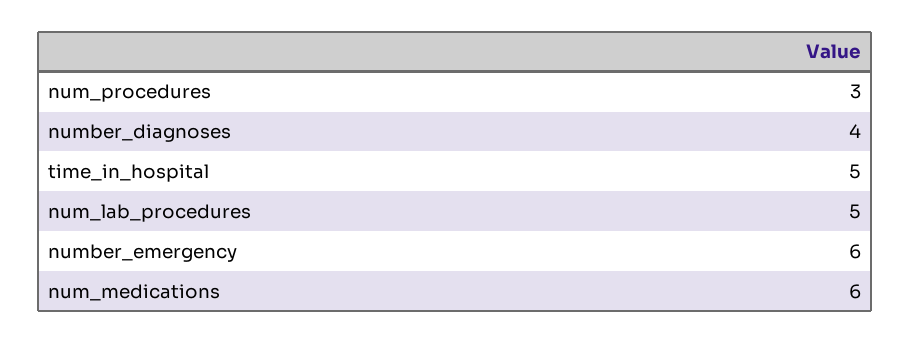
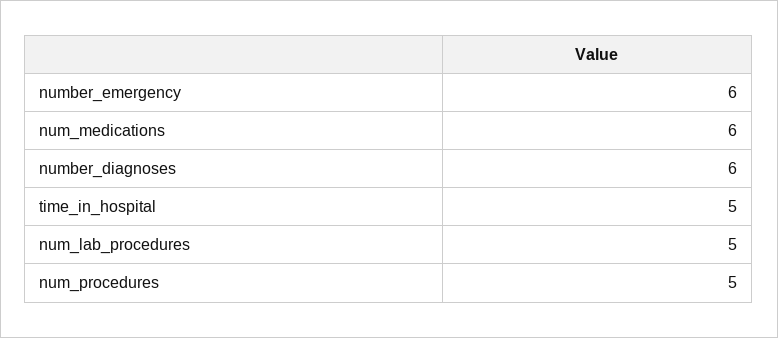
num_procedures: 3 -> 5
number_diagnoses: 4 -> 6

